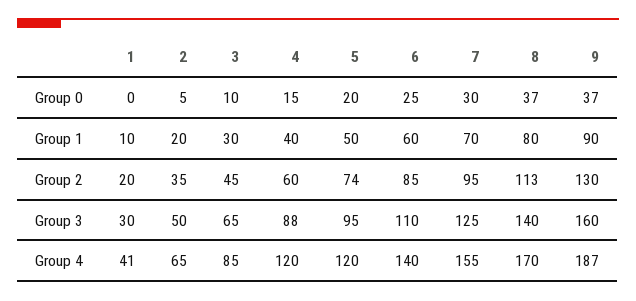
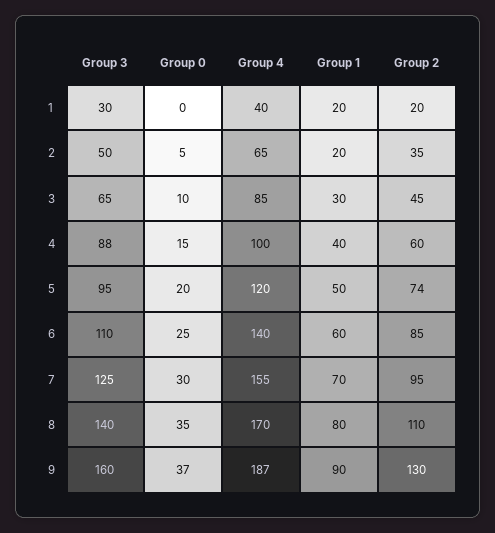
8, Group 0: 37 -> 35
1, Group 1: 10 -> 20
8, Group 2: 113 -> 110
1, Group 4: 41 -> 40
4, Group 4: 120 -> 100

